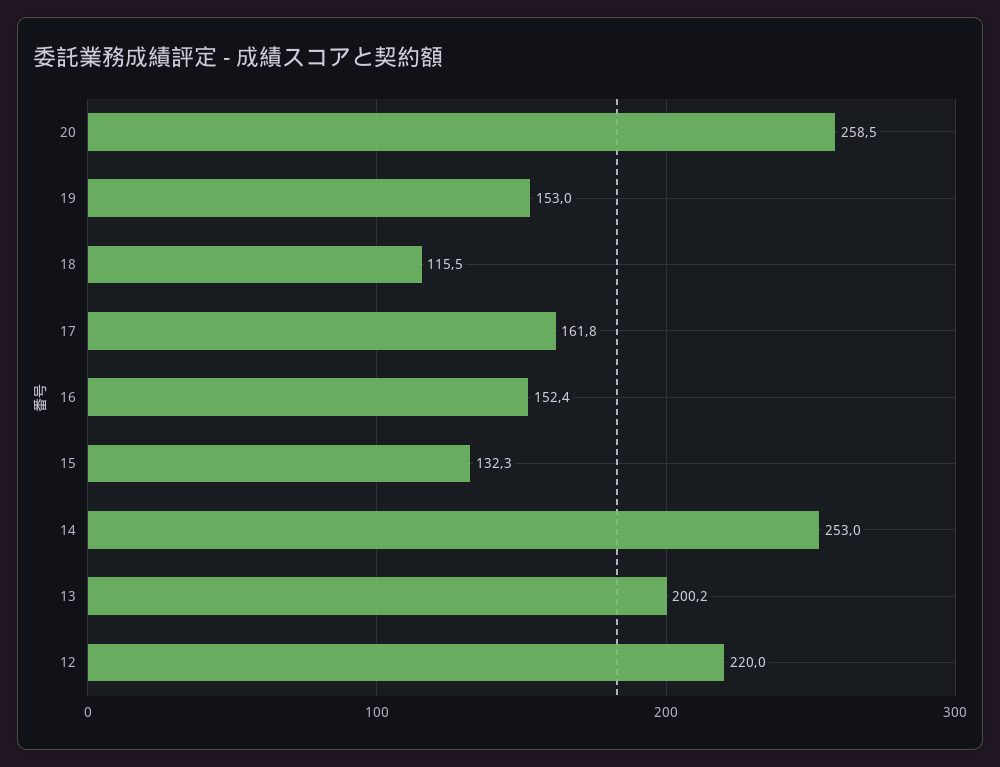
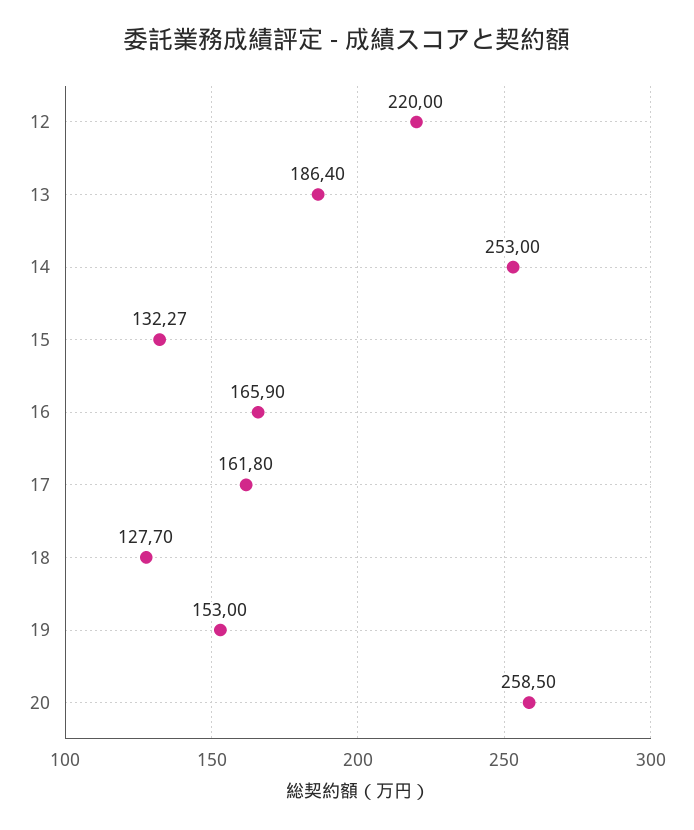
18: 115.5 -> 127.7
16: 152.4 -> 165.9
13: 200.2 -> 186.4

